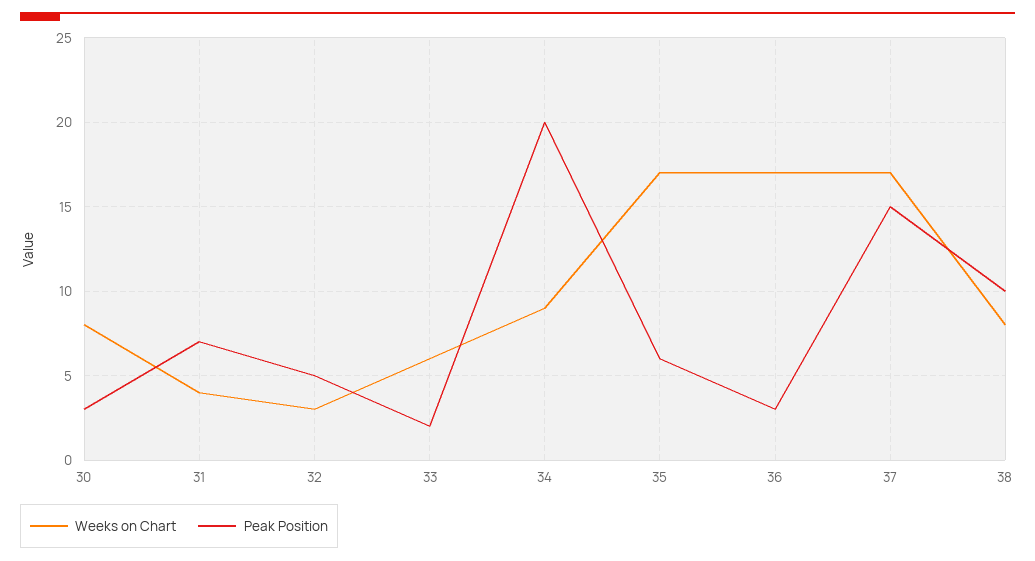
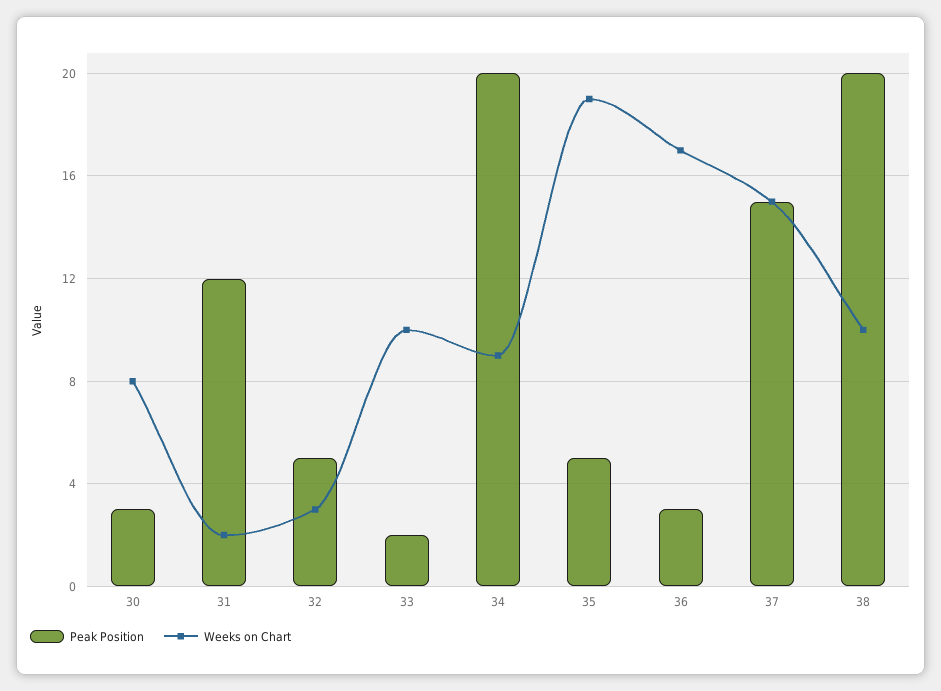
Weeks on Chart, 31: 4 -> 2
Peak Position, 31: 7 -> 12
Weeks on Chart, 33: 6 -> 10
Weeks on Chart, 35: 17 -> 19
Peak Position, 35: 6 -> 5
Weeks on Chart, 37: 17 -> 15
Weeks on Chart, 38: 8 -> 10
Peak Position, 38: 10 -> 20

